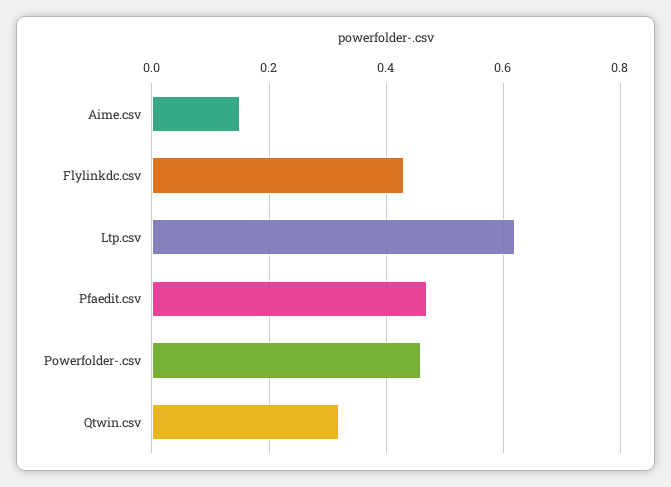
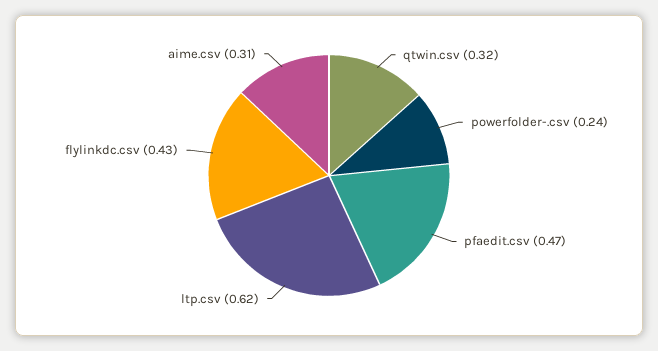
Aime.csv: 0.15 -> 0.31
Powerfolder-.csv: 0.45 -> 0.24

